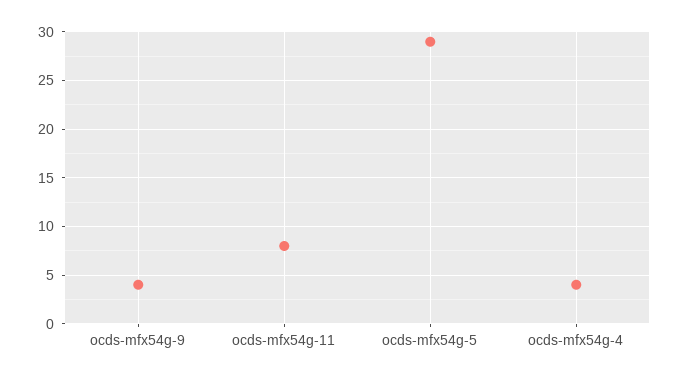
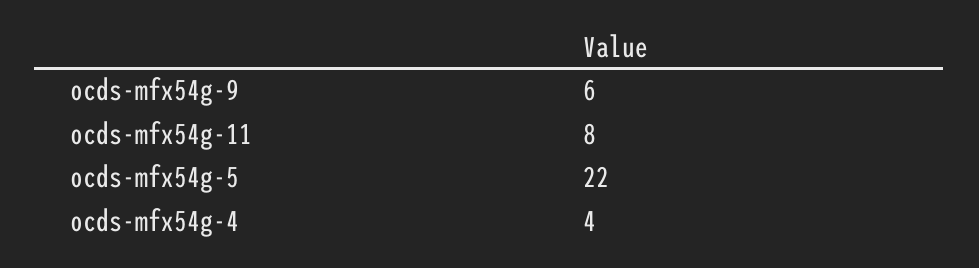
ocds-mfx54g-9: 4 -> 6
ocds-mfx54g-5: 29 -> 22

